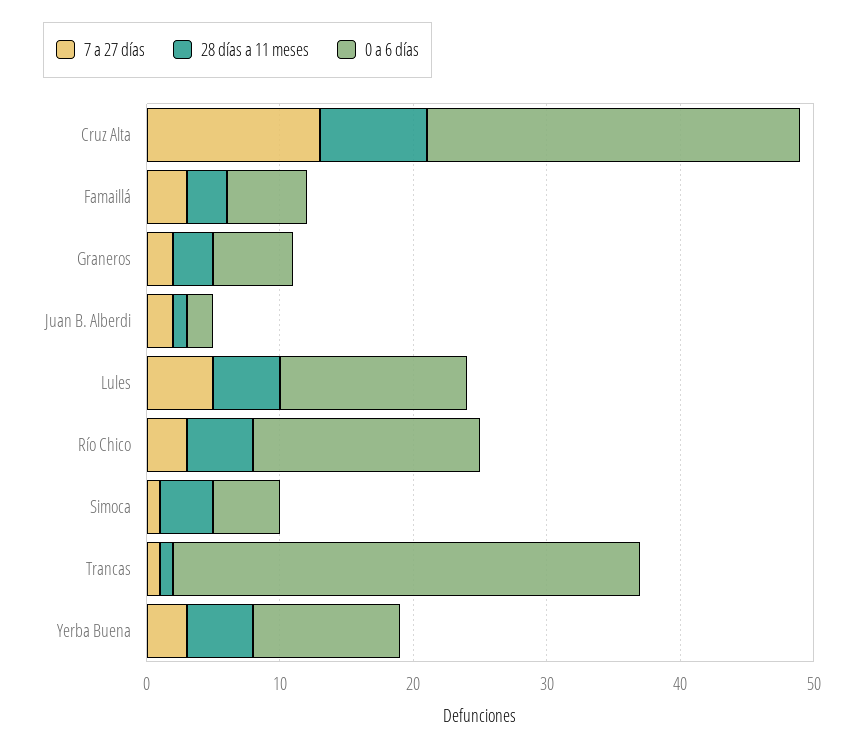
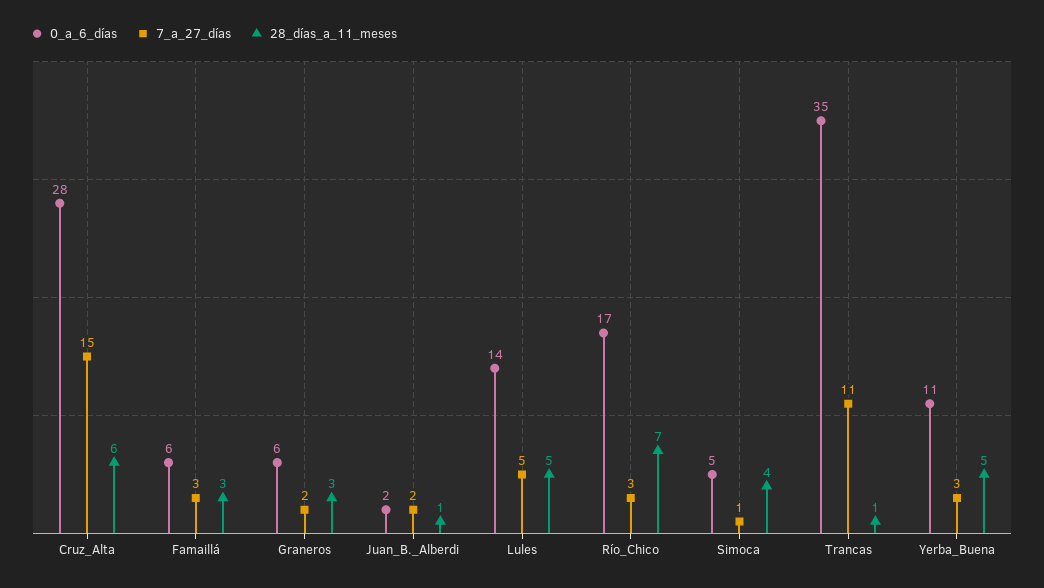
7 a 27 días, Cruz Alta: 13 -> 15
28 días a 11 meses, Cruz Alta: 8 -> 6
28 días a 11 meses, Río Chico: 5 -> 7
7 a 27 días, Trancas: 1 -> 11

